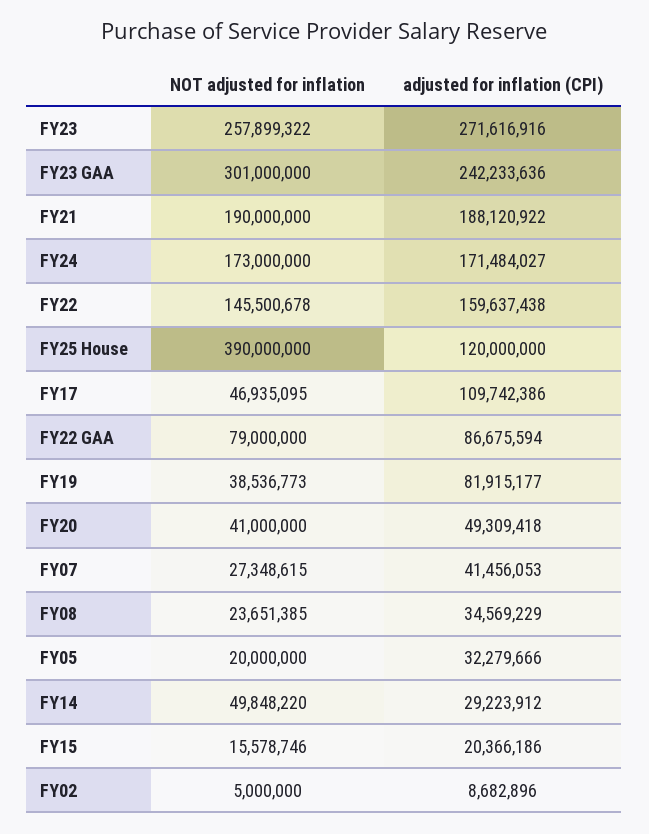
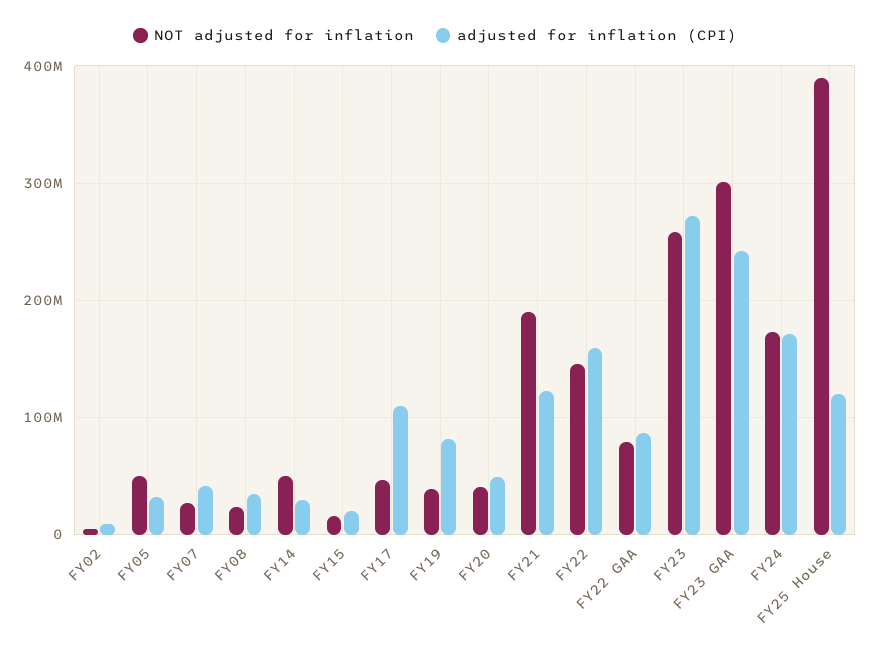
adjusted for inflation (CPI), FY21: 188120922 -> 120000000
NOT adjusted for inflation, FY05: 20000000 -> 50000000

